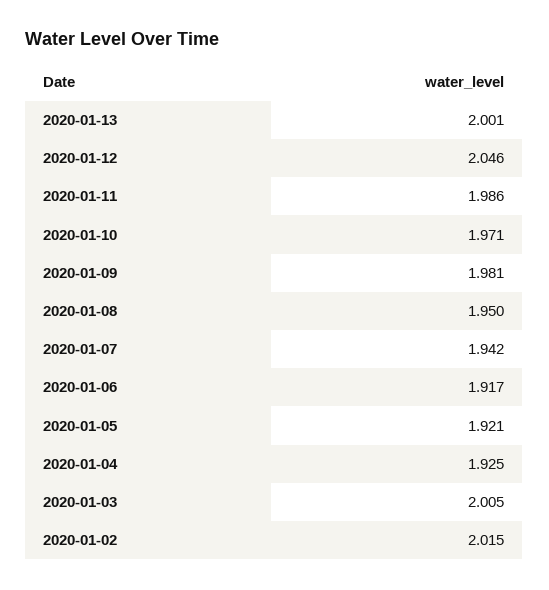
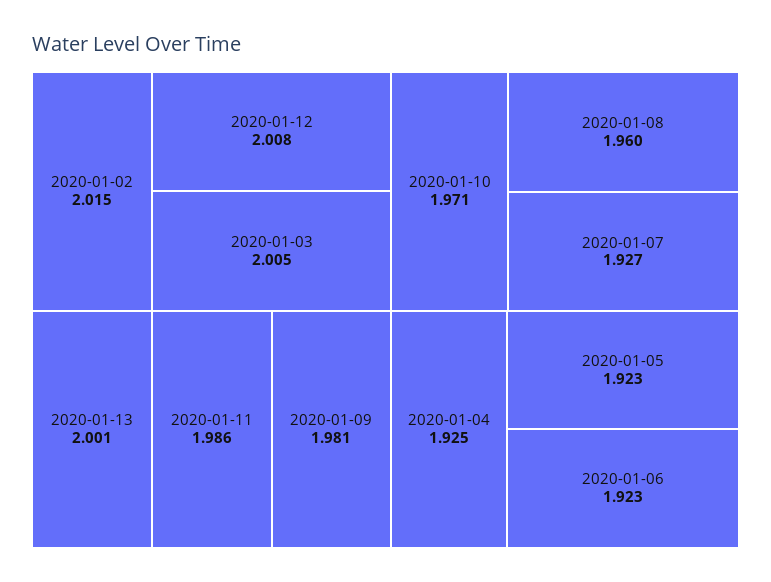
2020-01-12: 2.046 -> 2.008
2020-01-08: 1.95 -> 1.96
2020-01-07: 1.942 -> 1.927
2020-01-06: 1.917 -> 1.923
2020-01-05: 1.921 -> 1.923

